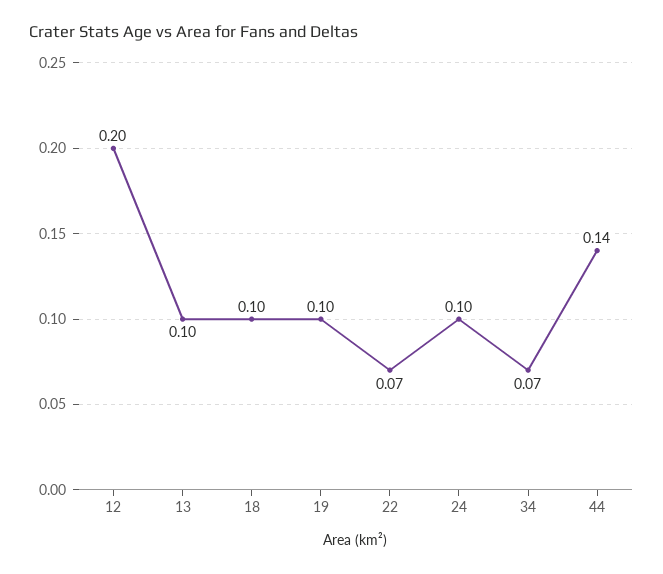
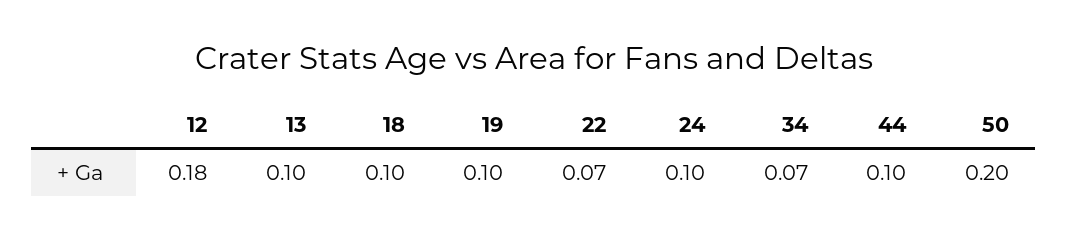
12: 0.2 -> 0.18
44: 0.14 -> 0.1
50: none -> 0.2

